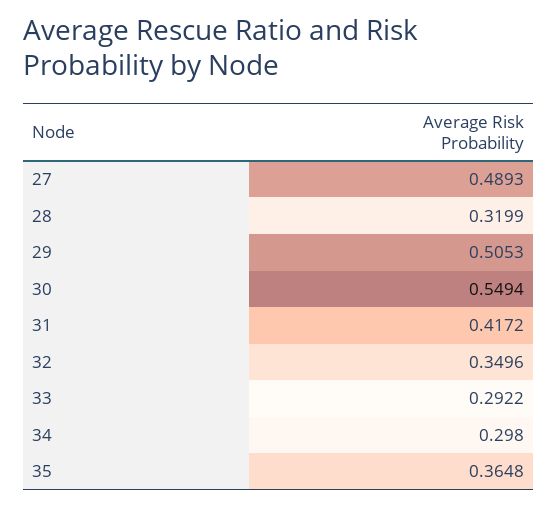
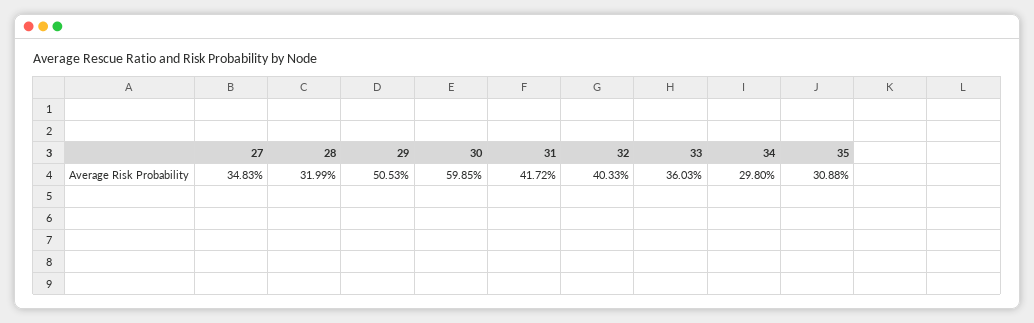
27: 0.4893 -> 0.3483
30: 0.5494 -> 0.5985
32: 0.3496 -> 0.4033
33: 0.2922 -> 0.3603
35: 0.3648 -> 0.3088

